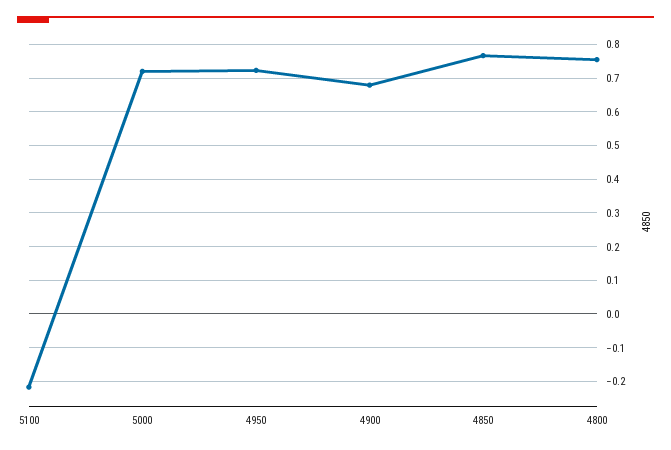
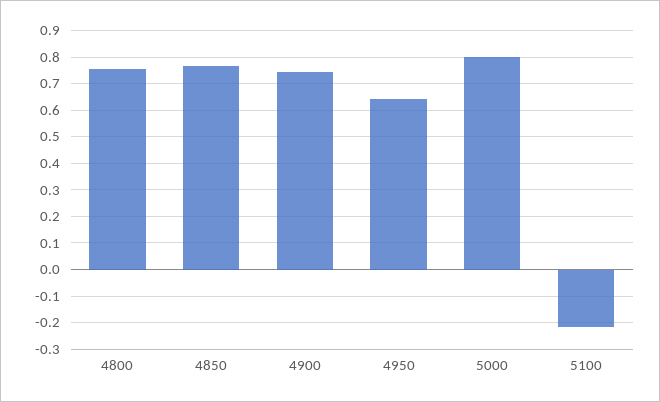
5000: 0.72 -> 0.8
4950: 0.72 -> 0.65
4900: 0.68 -> 0.75

